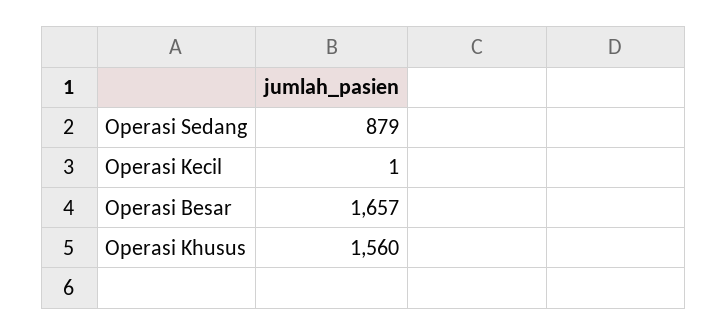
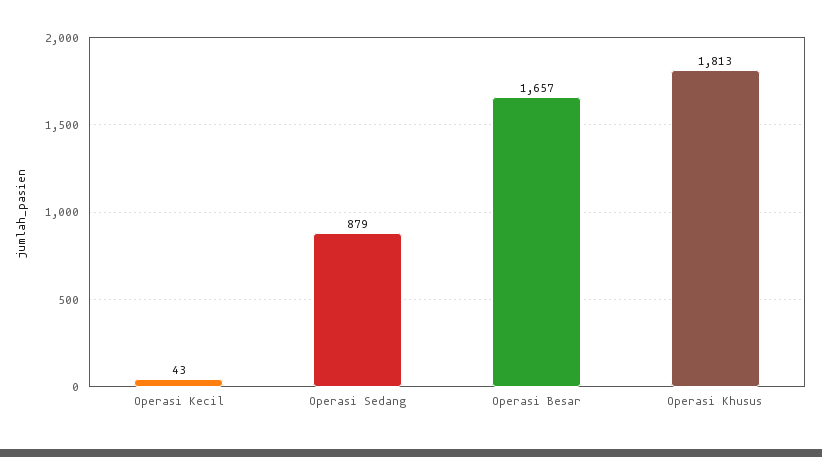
Operasi Kecil: 1 -> 43
Operasi Khusus: 1560 -> 1813

